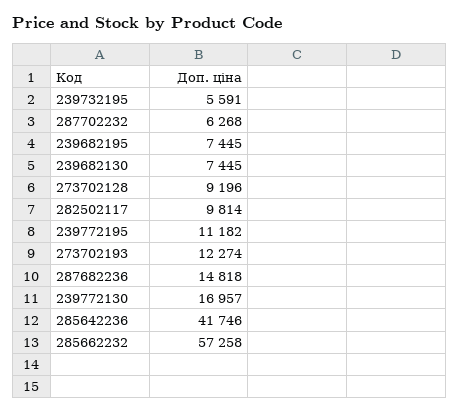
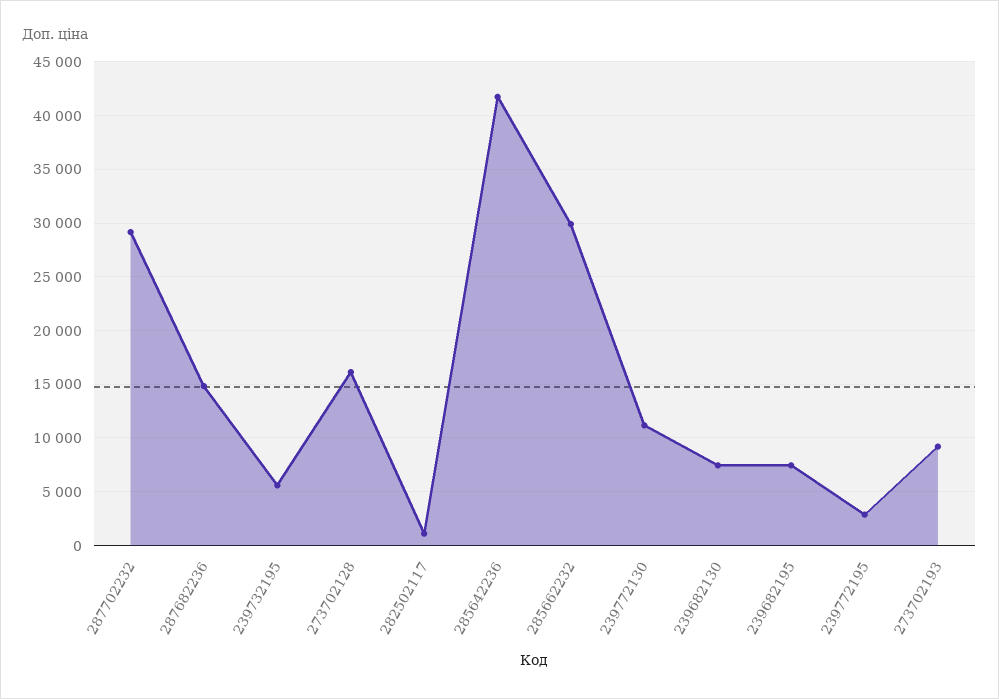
287702232: 6268 -> 29000
273702128: 9196 -> 16000
282502117: 9814 -> 1000
239772195: 11182 -> 3000
273702193: 12274 -> 9000
239772130: 16957 -> 11000
285662232: 57258 -> 30000

